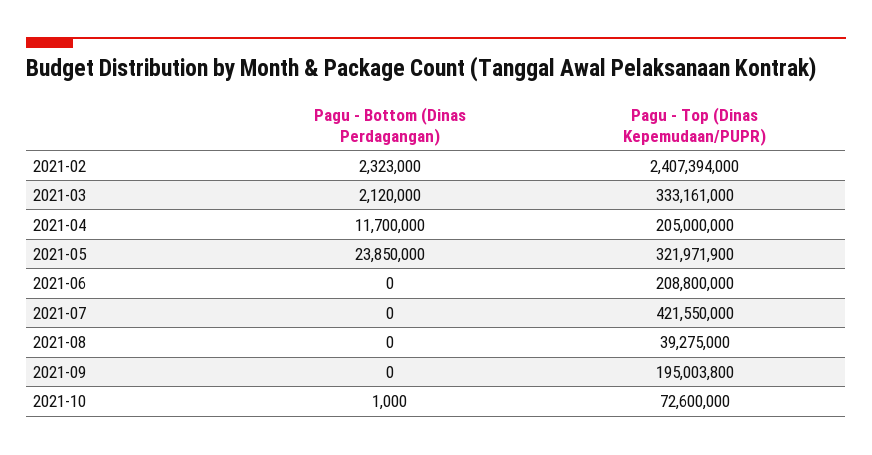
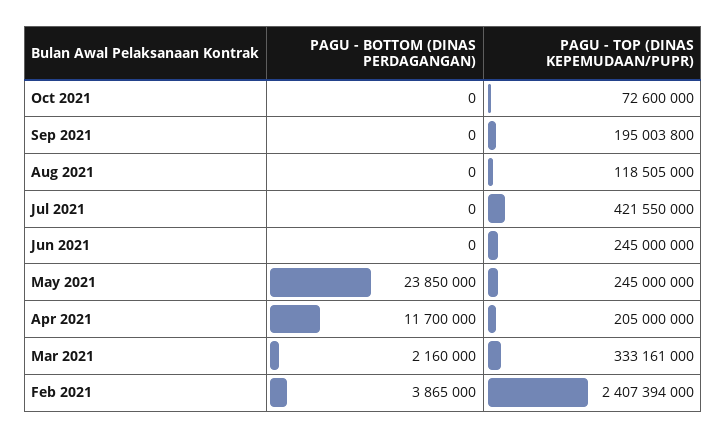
Pagu - Bottom (Dinas Perdagangan), 2021-02: 2323000 -> 3865000
Pagu - Bottom (Dinas Perdagangan), 2021-03: 2120000 -> 2160000
Pagu - Top (Dinas Kepemudaan/PUPR), 2021-05: 321971900 -> 245000000
Pagu - Top (Dinas Kepemudaan/PUPR), 2021-06: 208800000 -> 245000000
Pagu - Top (Dinas Kepemudaan/PUPR), 2021-08: 39275000 -> 118505000
Pagu - Bottom (Dinas Perdagangan), 2021-10: 1000 -> 0

